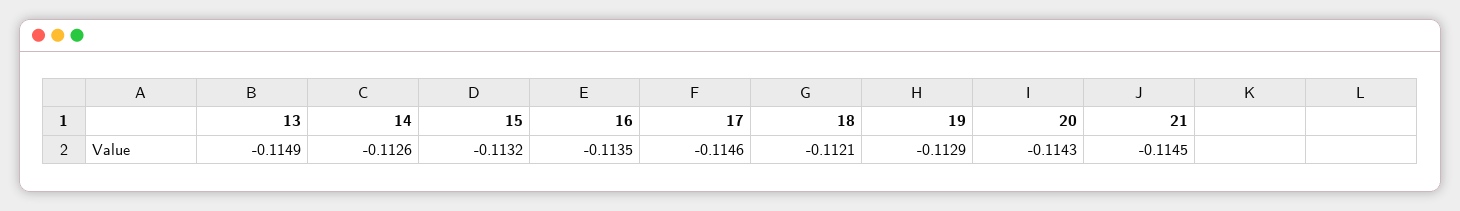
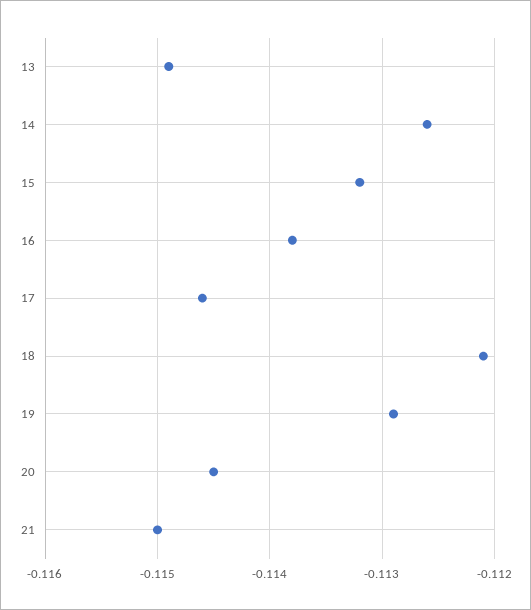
16: -0.1135 -> -0.1138
20: -0.1143 -> -0.1145
21: -0.1145 -> -0.115

